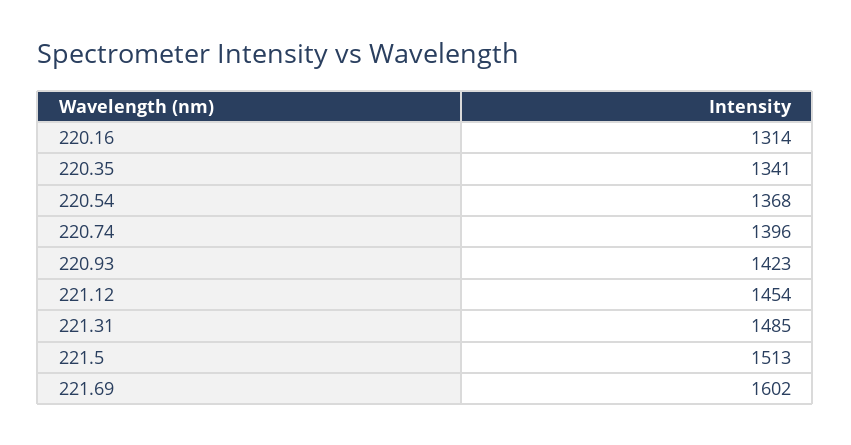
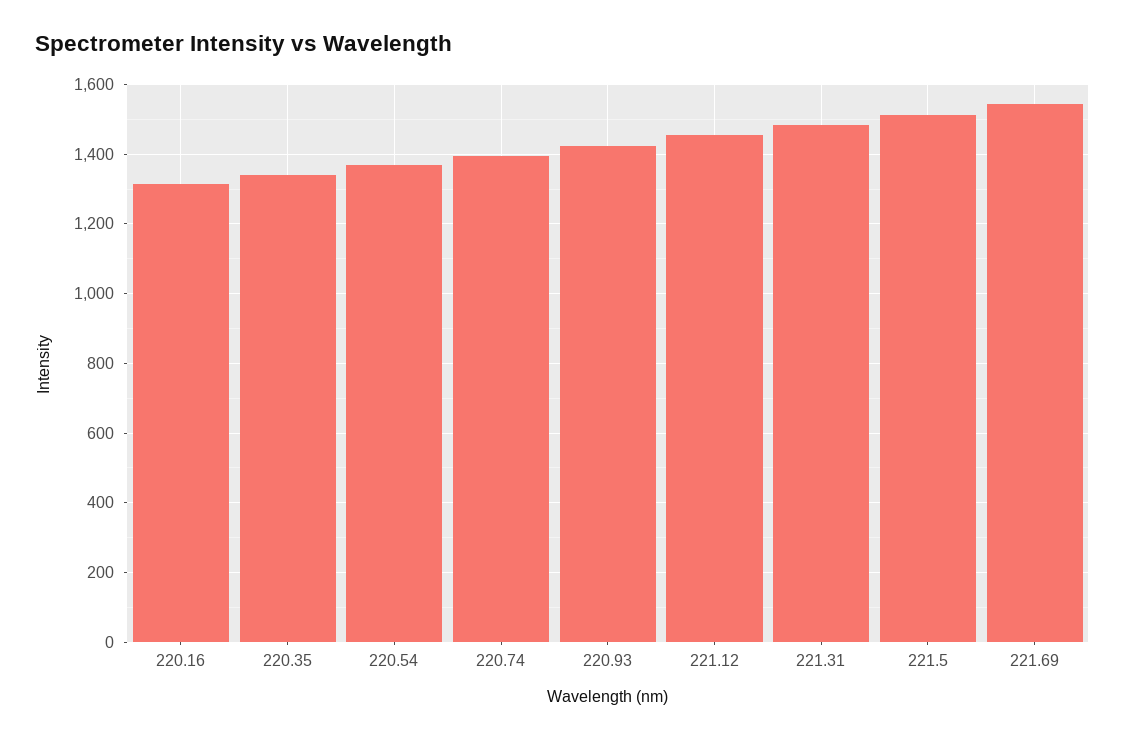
221.69: 1602 -> 1540

